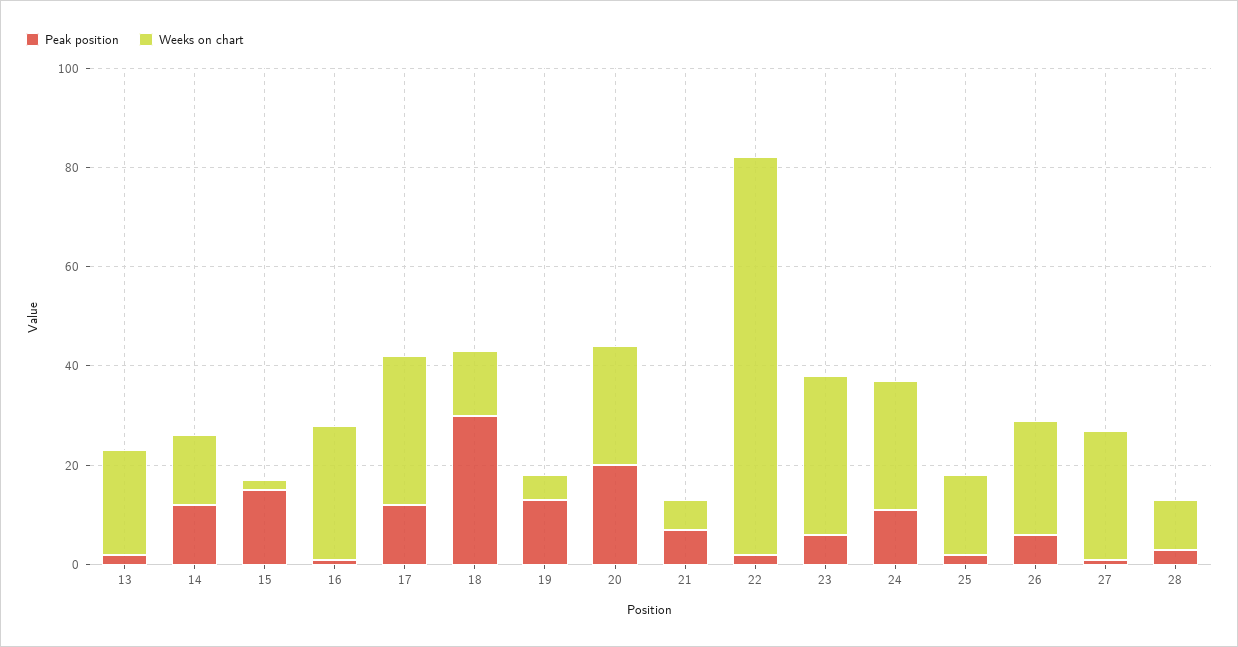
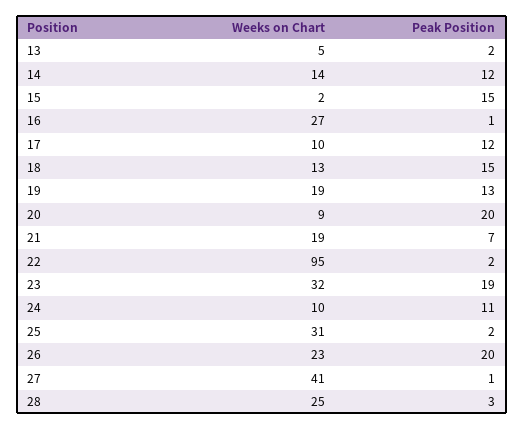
Weeks on chart, 13: 20 -> 5
Weeks on chart, 17: 30 -> 10
Peak position, 18: 30 -> 15
Weeks on chart, 19: 5 -> 19
Weeks on chart, 20: 25 -> 9
Weeks on chart, 21: 5 -> 19
Weeks on chart, 22: 80 -> 95
Peak position, 23: 5 -> 19
Weeks on chart, 24: 25 -> 10
Weeks on chart, 25: 15 -> 31
Peak position, 26: 5 -> 20
Weeks on chart, 27: 25 -> 41
Weeks on chart, 28: 10 -> 25

